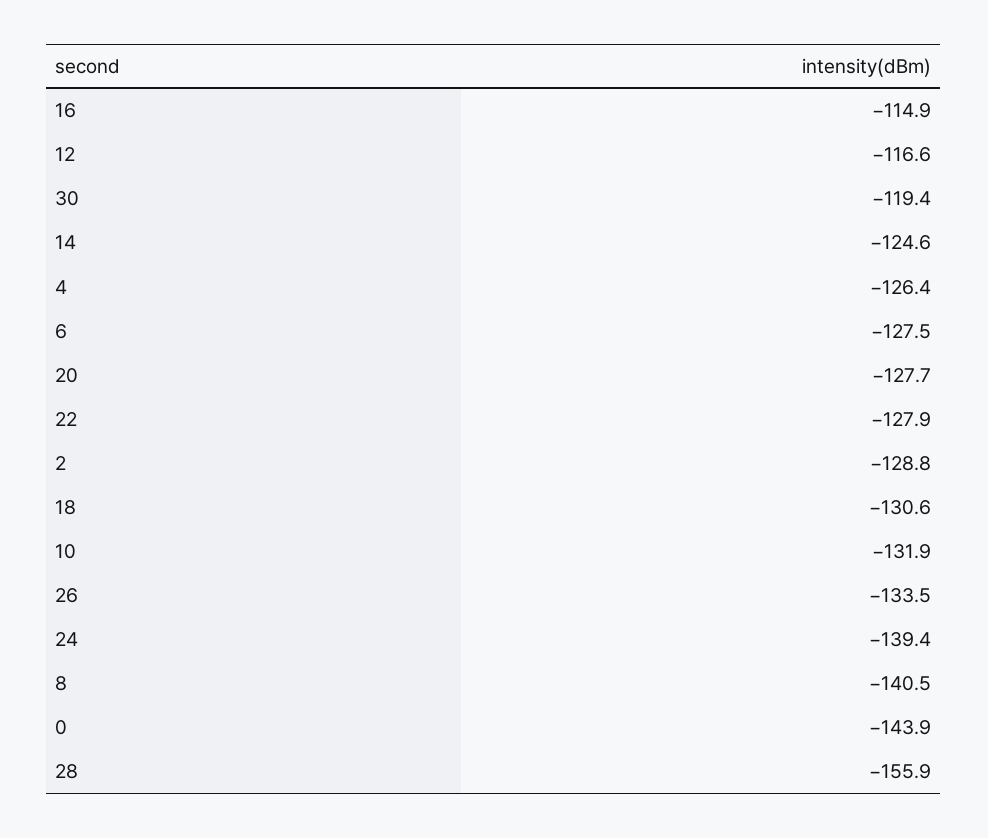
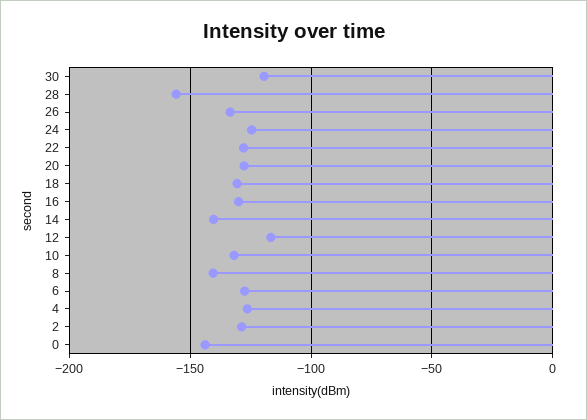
16: -114.9 -> -130
14: -124.6 -> -140
24: -139.4 -> -125

